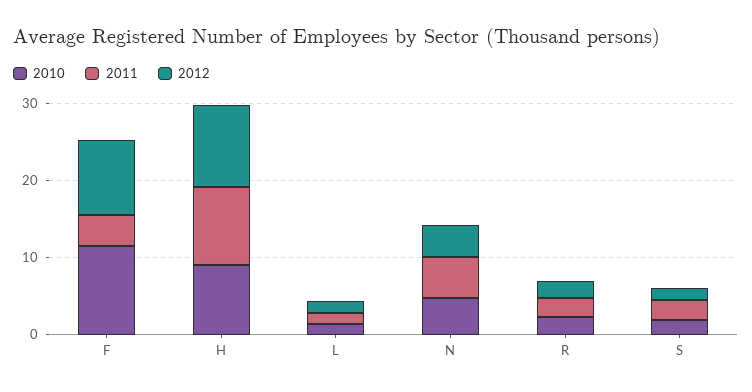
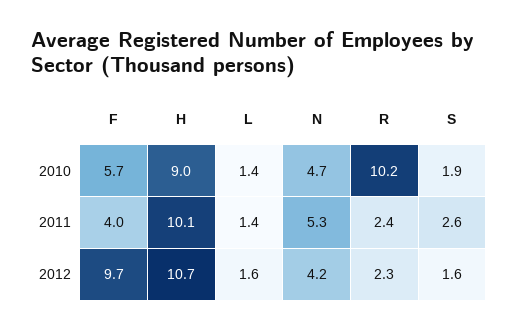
2010, F: 12 -> 5.7
2010, R: 2 -> 10.2

